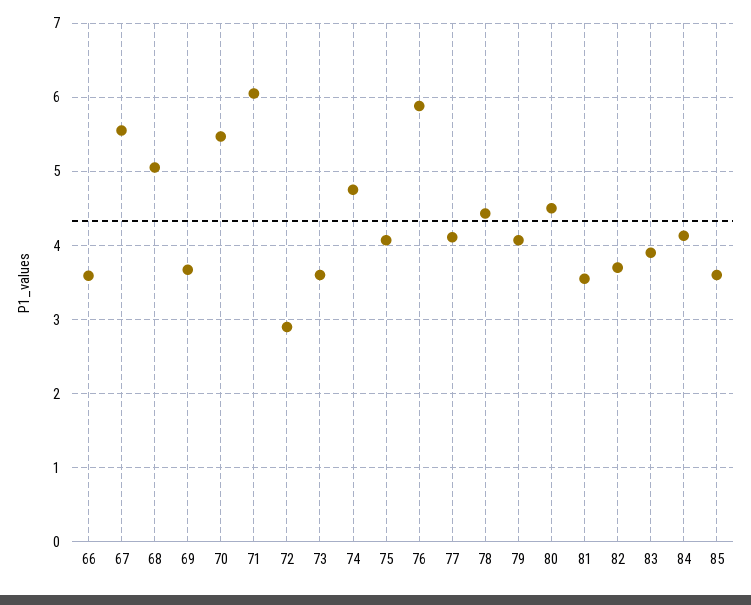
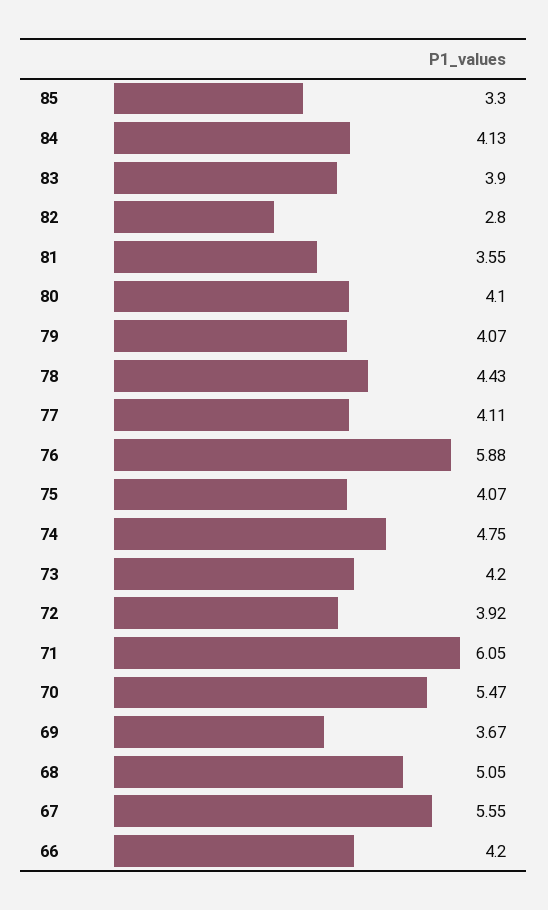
66: 3.6 -> 4.2
72: 2.9 -> 3.92
73: 3.6 -> 4.2
80: 4.5 -> 4.1
82: 3.7 -> 2.8
85: 3.6 -> 3.3

